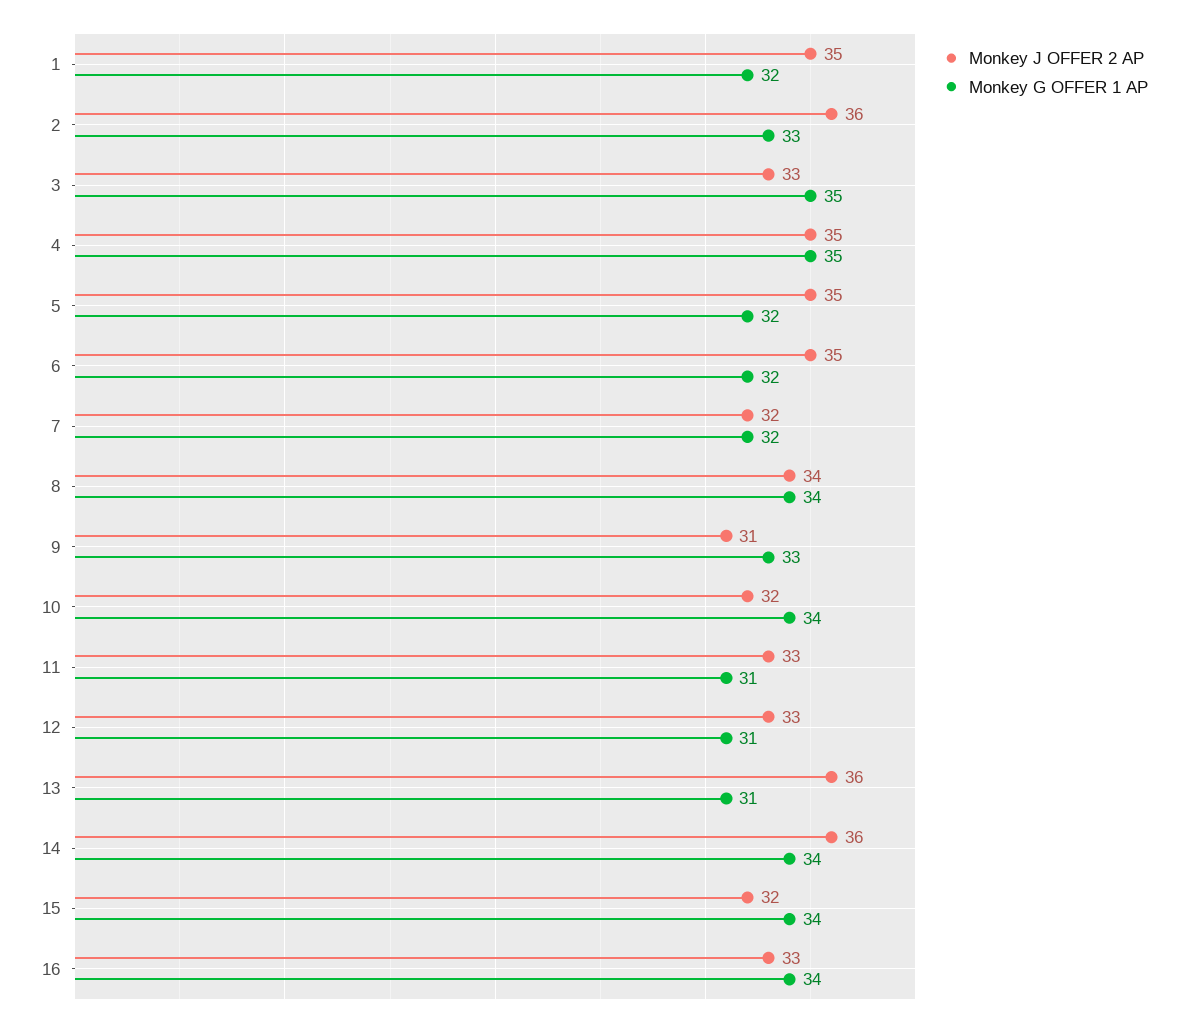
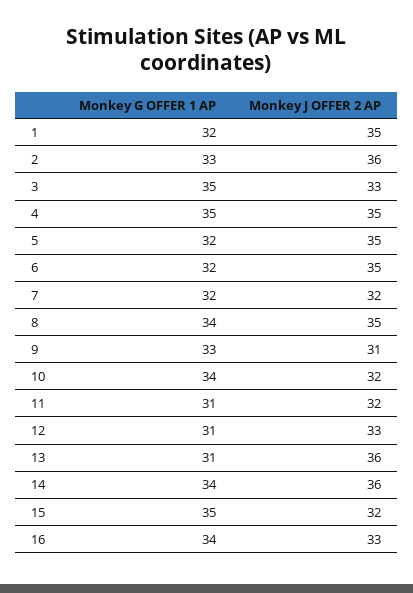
Monkey J OFFER 2 AP, 8: 34 -> 35
Monkey J OFFER 2 AP, 11: 33 -> 32
Monkey G OFFER 1 AP, 15: 34 -> 35

